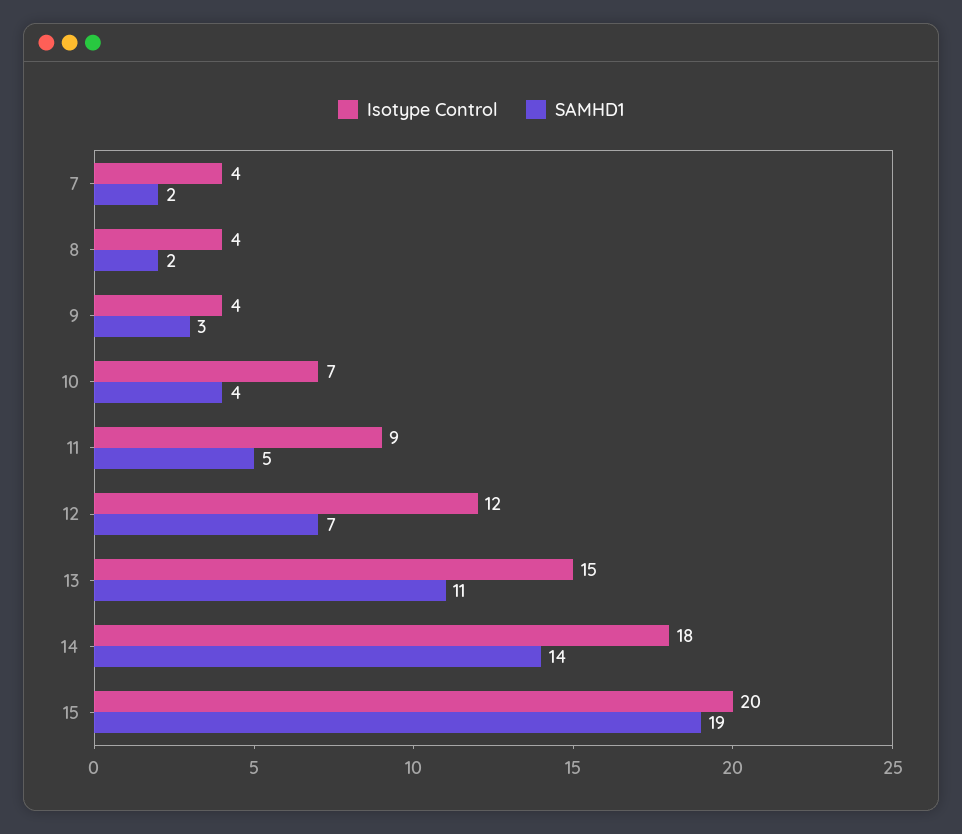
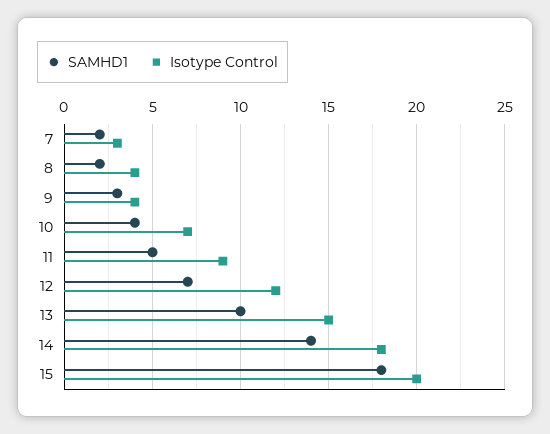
Isotype Control, 7: 4 -> 3
SAMHD1, 13: 11 -> 10
SAMHD1, 15: 19 -> 18

